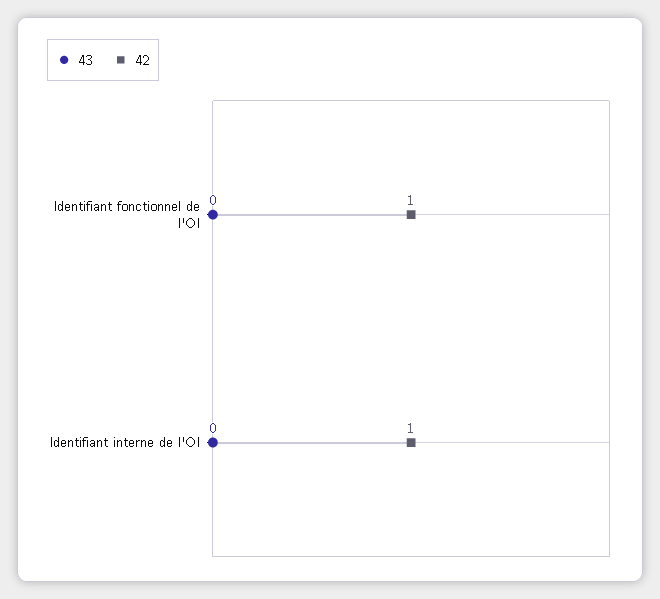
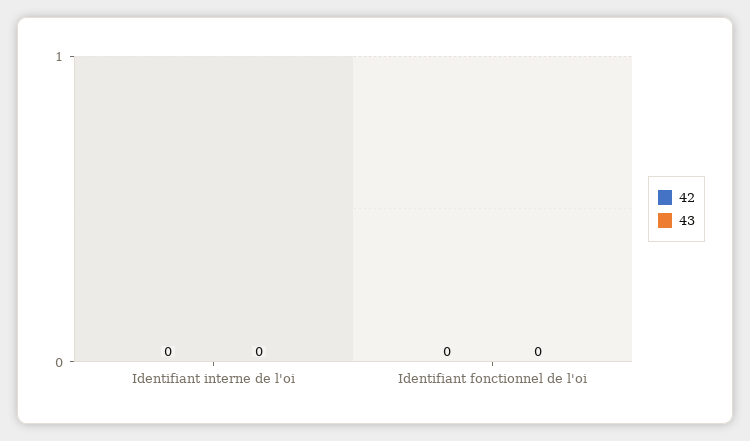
42, Identifiant fonctionnel de l'OI: 1 -> 0
42, Identifiant interne de l'OI: 1 -> 0

